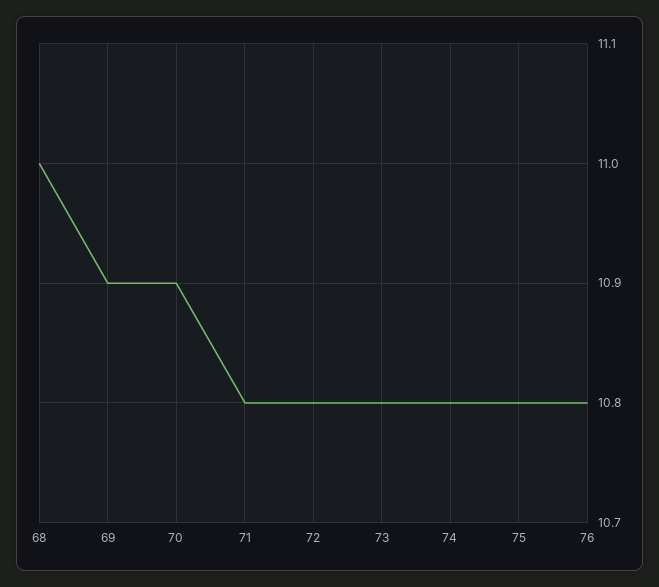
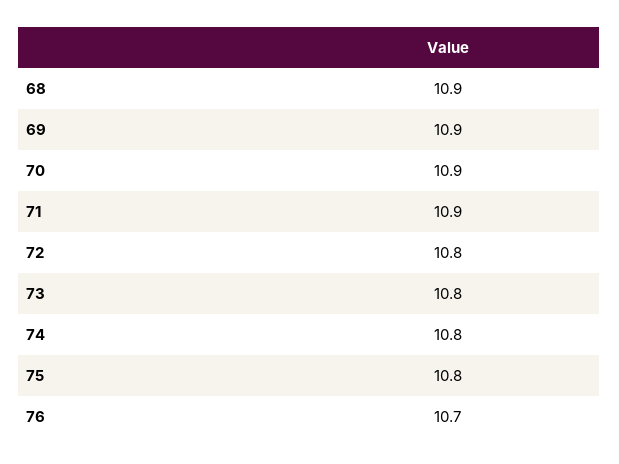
68: 11 -> 10.9
71: 10.8 -> 10.9
76: 10.8 -> 10.7

